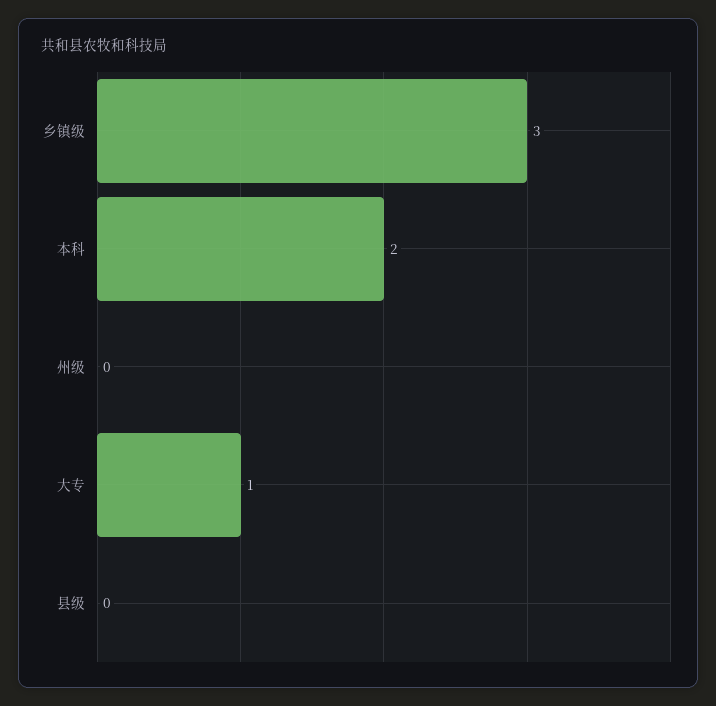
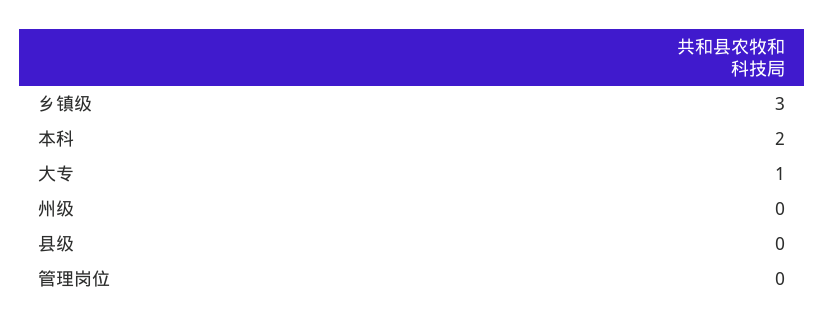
管理岗位: none -> 0

